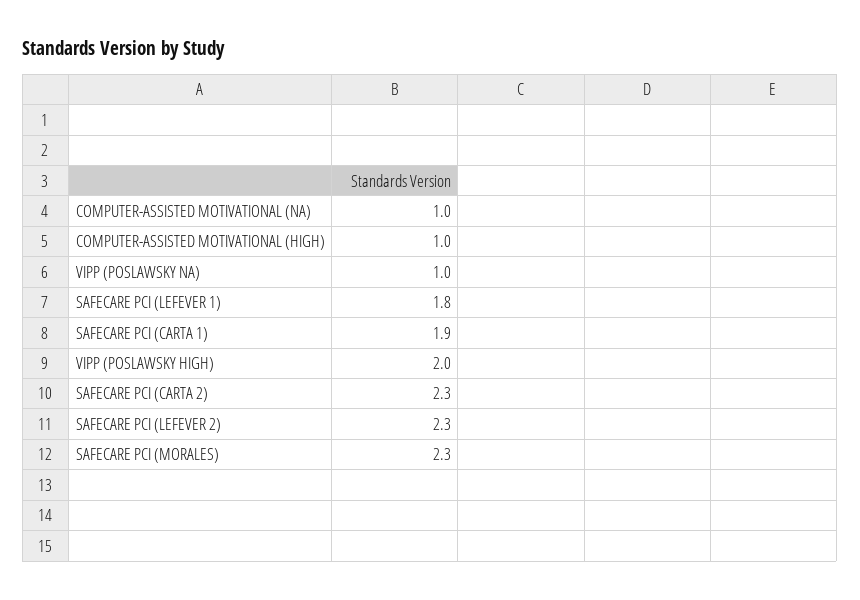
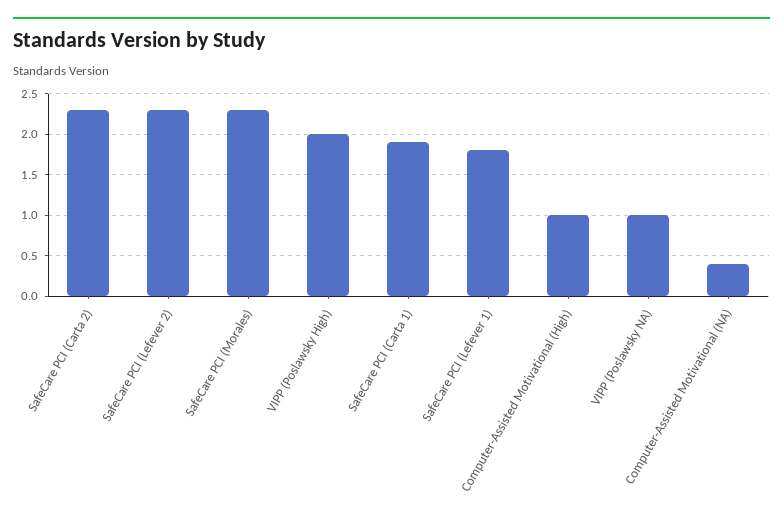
COMPUTER-ASSISTED MOTIVATIONAL (NA): 1 -> 0.4

